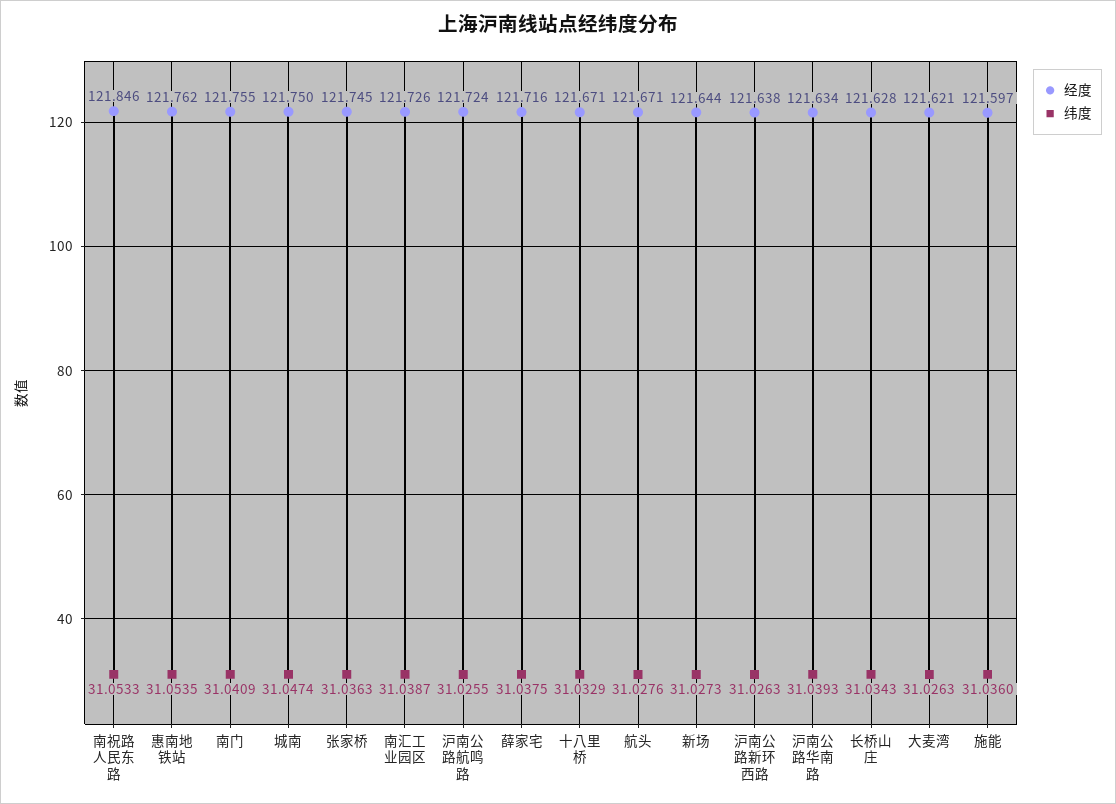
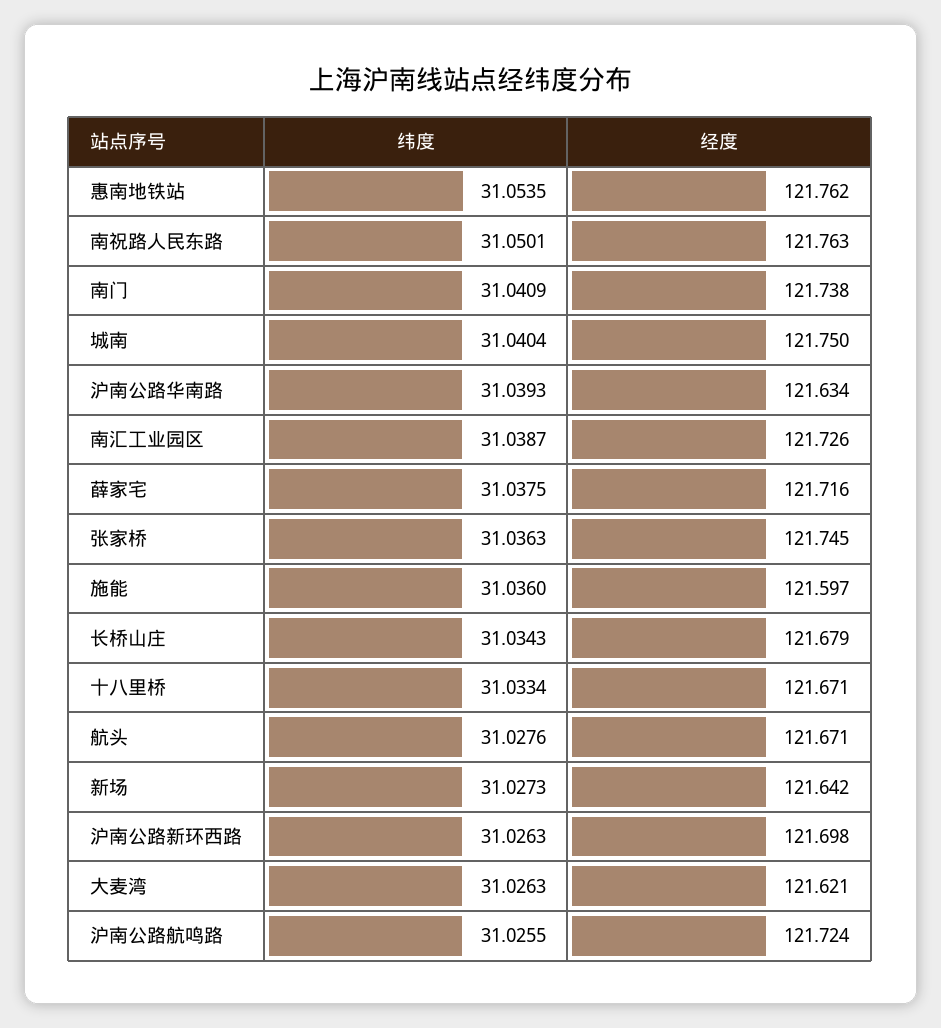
经度, 南祝路人民东路: 121.846 -> 121.763
纬度, 南祝路人民东路: 31.0533 -> 31.0501
经度, 南门: 121.755 -> 121.738
纬度, 城南: 31.0474 -> 31.0404
纬度, 十八里桥: 31.0329 -> 31.0334
经度, 新场: 121.644 -> 121.642
经度, 沪南公路新环西路: 121.638 -> 121.698
经度, 长桥山庄: 121.628 -> 121.679

